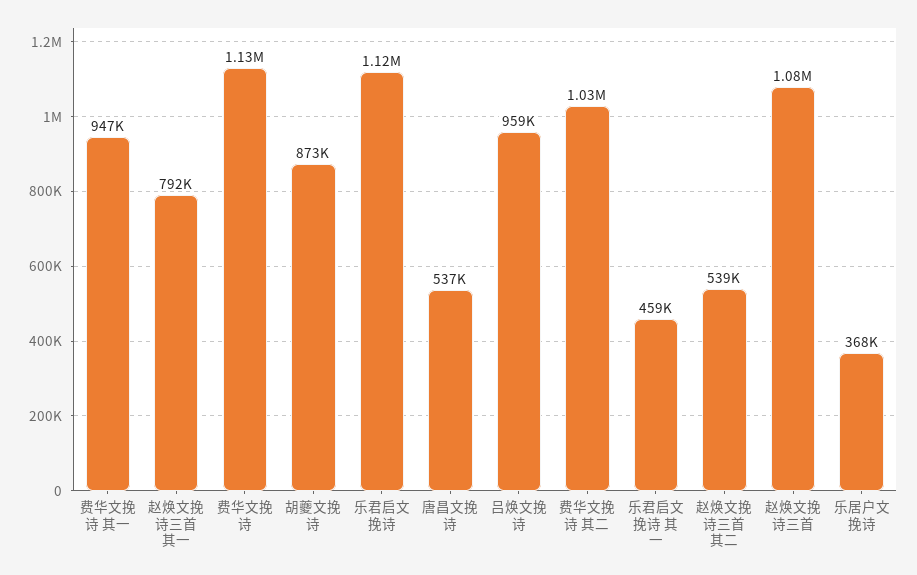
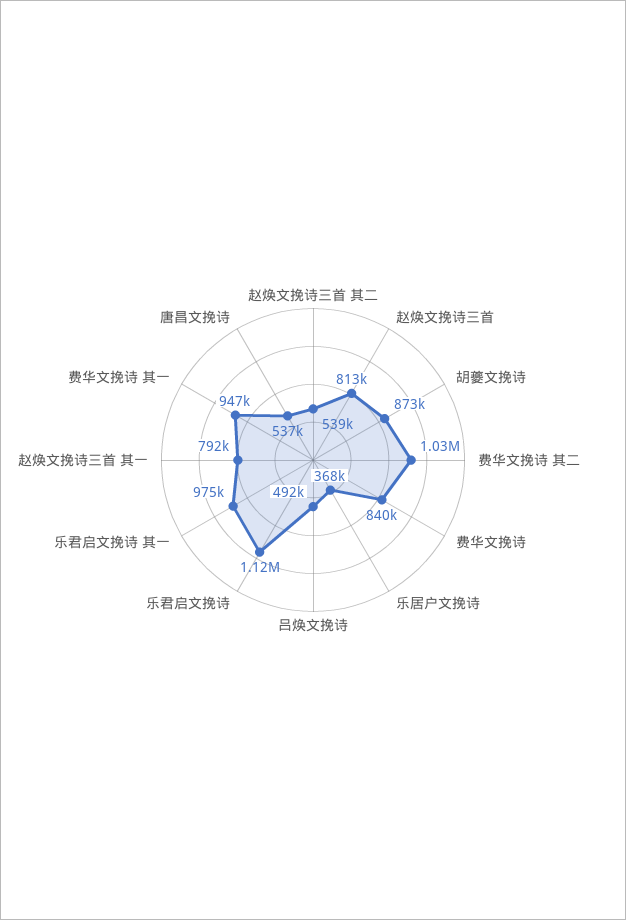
费华文挽诗: 1130000 -> 840000
吕焕文挽诗: 959000 -> 492000
乐君启文挽诗 其一: 459000 -> 975000
赵焕文挽诗三首: 1080000 -> 813000

